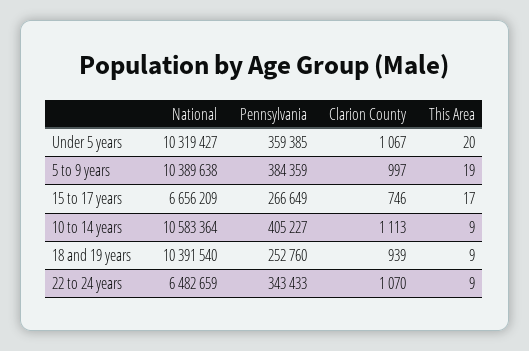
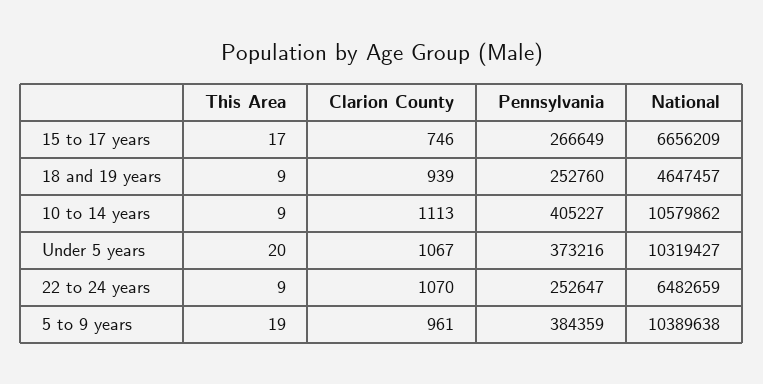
Pennsylvania, Under 5 years: 359385 -> 373216
Clarion County, 5 to 9 years: 997 -> 961
National, 10 to 14 years: 10583364 -> 10579862
National, 18 and 19 years: 10391540 -> 4647457
Pennsylvania, 22 to 24 years: 343433 -> 252647

